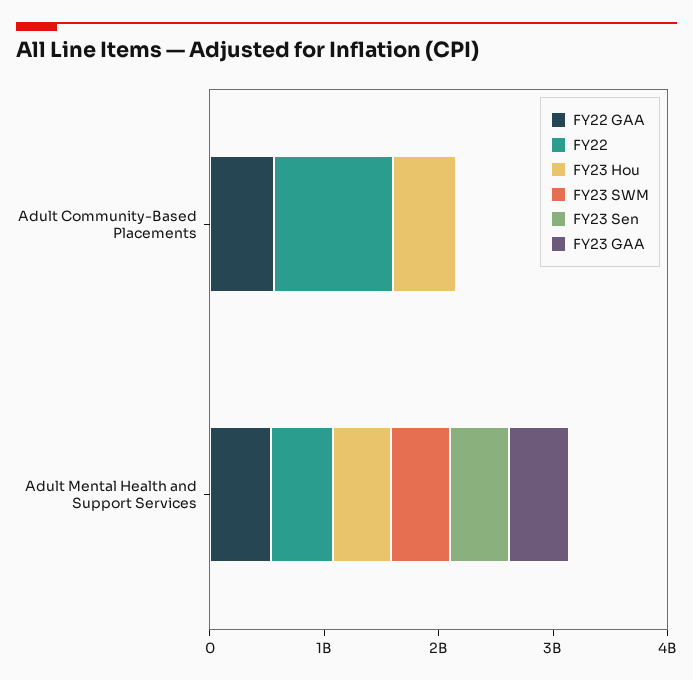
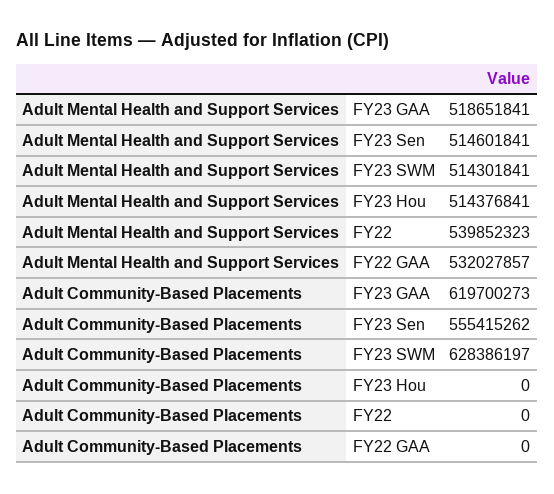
FY22 GAA, Adult Community-Based Placements: 600000000 -> 0
FY22, Adult Community-Based Placements: 1000000000 -> 0
FY23 Hou, Adult Community-Based Placements: 600000000 -> 0
FY23 SWM, Adult Community-Based Placements: 0 -> 628386197
FY23 Sen, Adult Community-Based Placements: 0 -> 555415262
FY23 GAA, Adult Community-Based Placements: 0 -> 619700273

